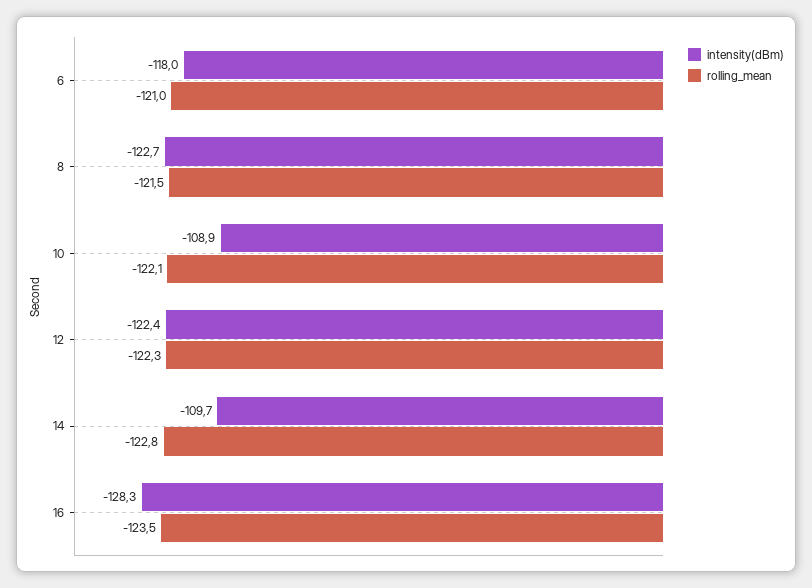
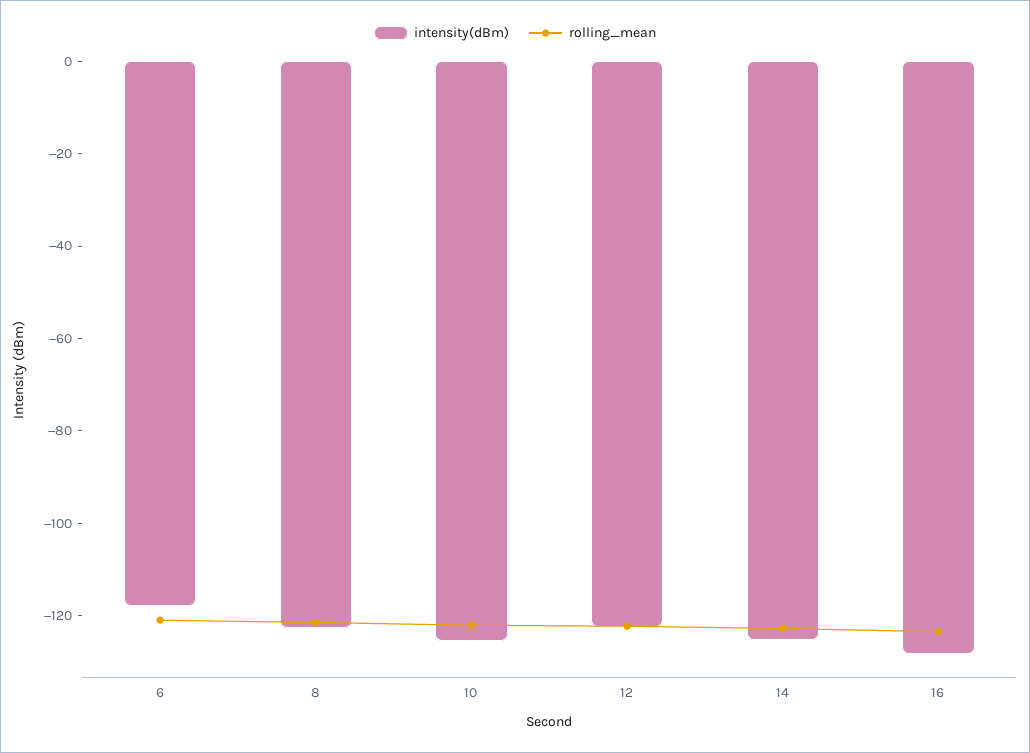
intensity(dBm), 10: -108.9 -> -125
intensity(dBm), 14: -109.7 -> -125

